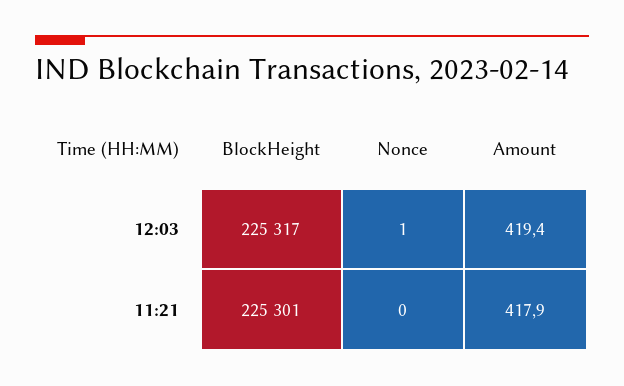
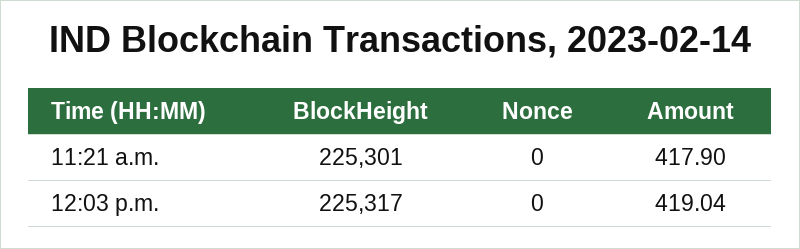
Nonce, 12:03: 1 -> 0
Amount, 12:03: 419.4 -> 419.04

